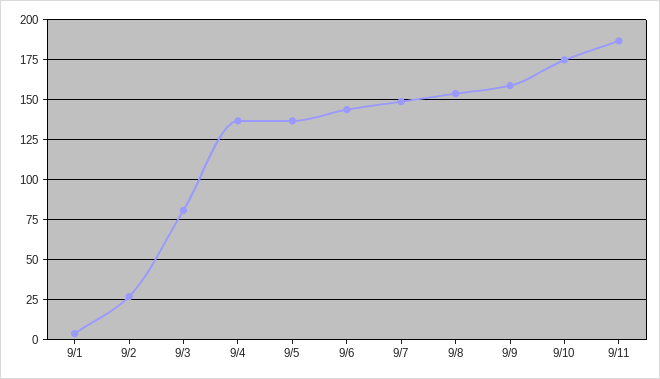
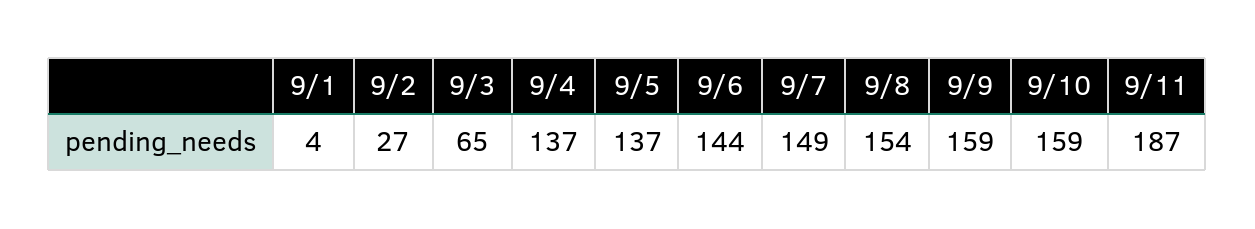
9/3: 80 -> 65
9/10: 175 -> 159

